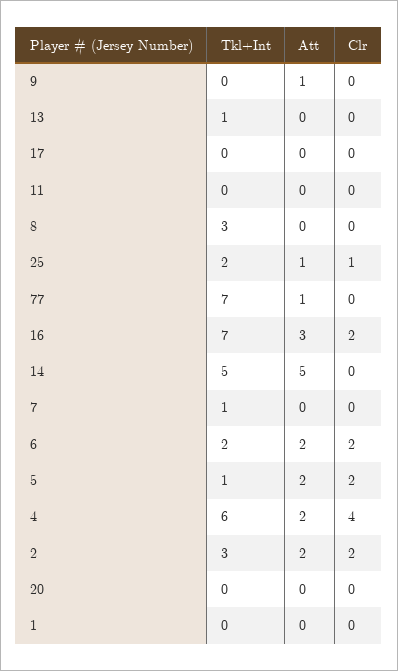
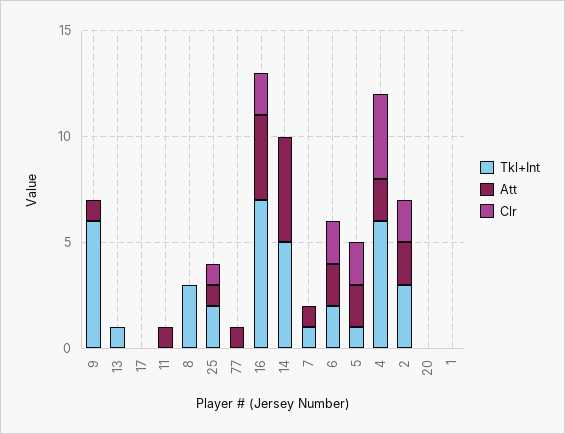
Tkl+Int, 9: 0 -> 6
Att, 11: 0 -> 1
Tkl+Int, 77: 7 -> 0
Att, 16: 3 -> 4
Att, 7: 0 -> 1

